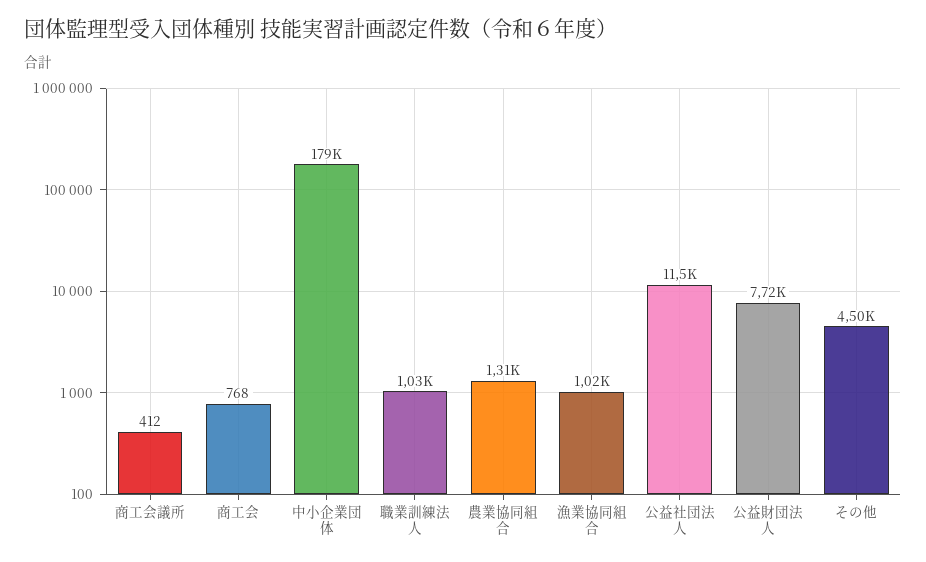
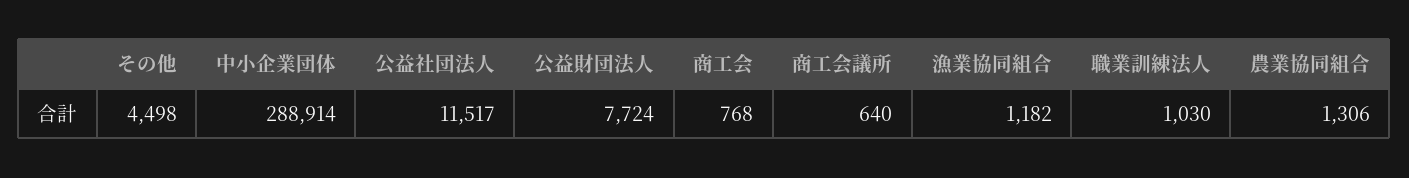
商工会議所: 412 -> 640
中小企業団体: 179000 -> 288914
漁業協同組合: 1020 -> 1182

